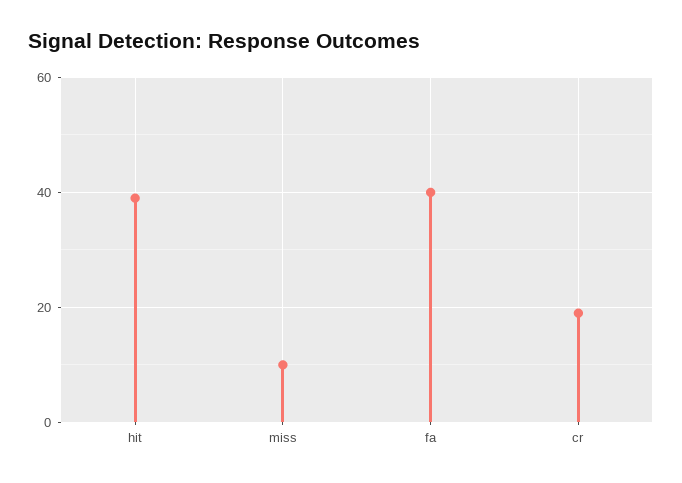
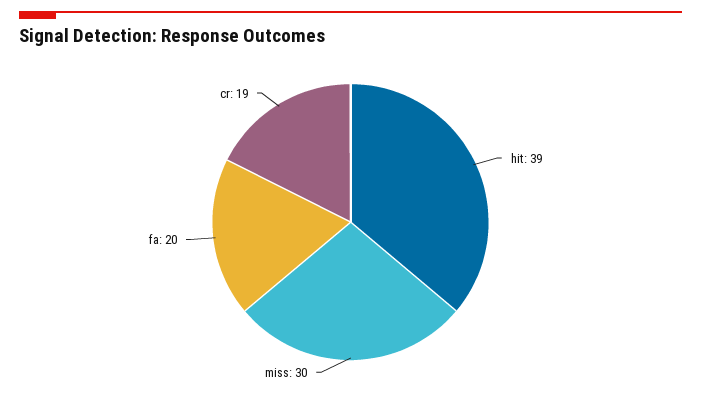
miss: 10 -> 30
fa: 40 -> 20

